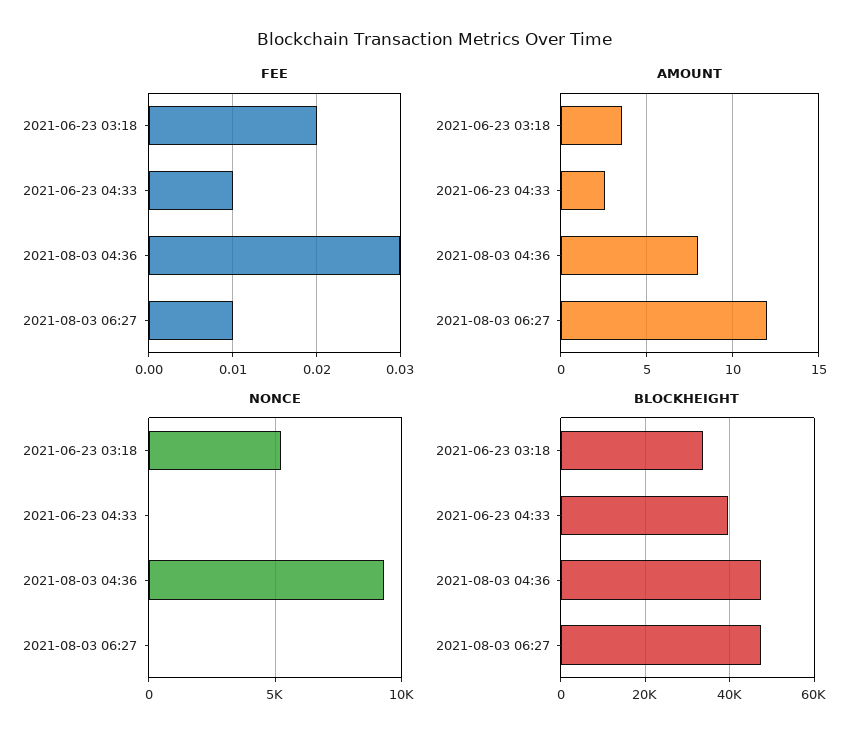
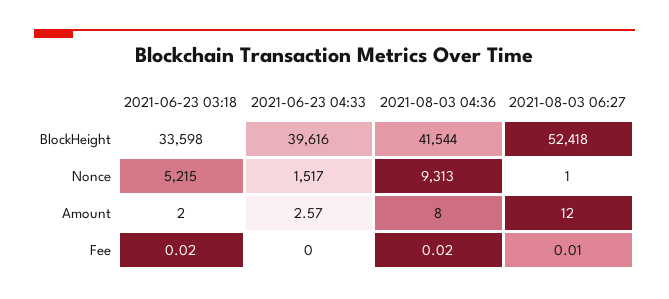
FEE, 2021-06-23 04:33: 0.01 -> 0
FEE, 2021-08-03 04:36: 0.03 -> 0.02
AMOUNT, 2021-06-23 03:18: 3.5 -> 2
NONCE, 2021-06-23 04:33: 0 -> 1517
BLOCKHEIGHT, 2021-08-03 04:36: 48000 -> 41544
BLOCKHEIGHT, 2021-08-03 06:27: 48000 -> 52418

